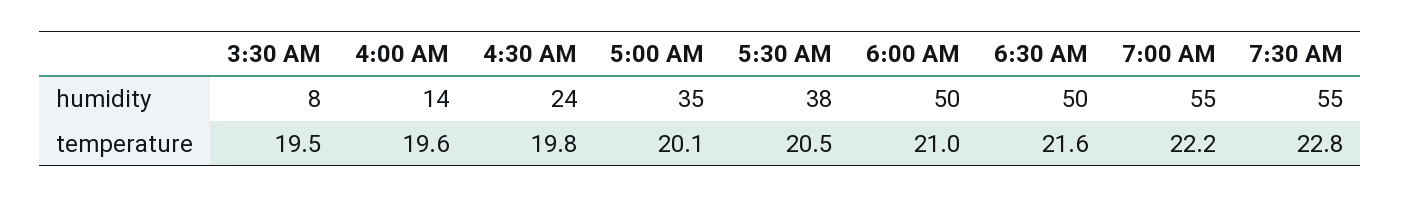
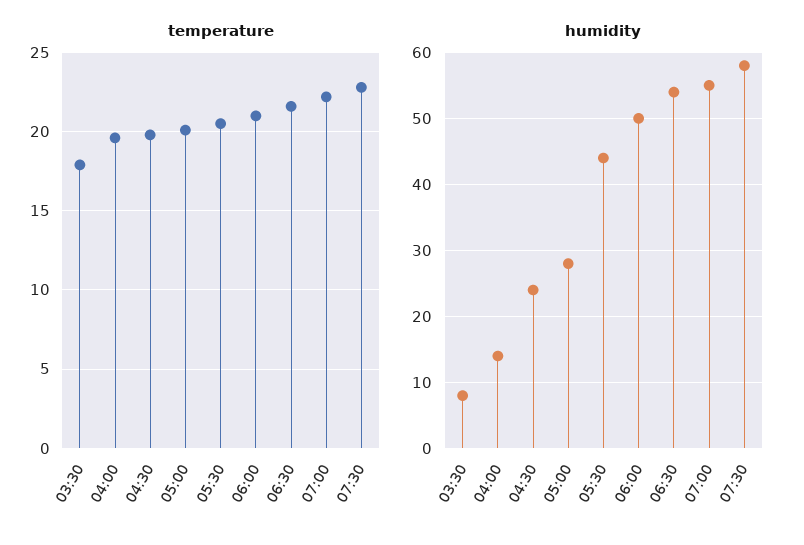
humidity, 5:00 AM: 35 -> 28
humidity, 5:30 AM: 38 -> 44
humidity, 6:30 AM: 50 -> 54
humidity, 7:30 AM: 55 -> 58
temperature, 3:30 AM: 19.5 -> 18

